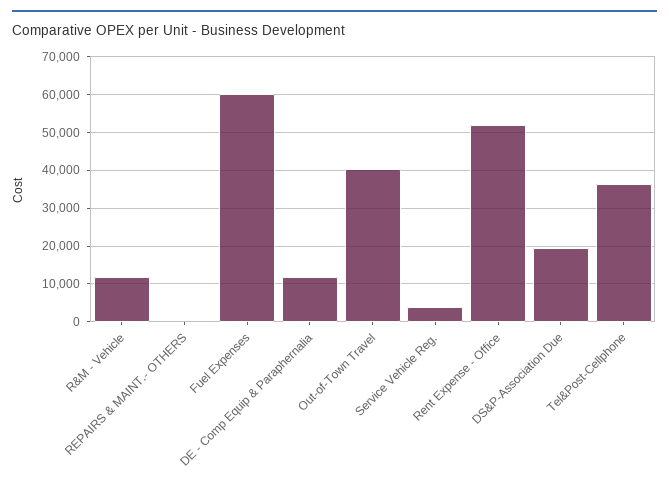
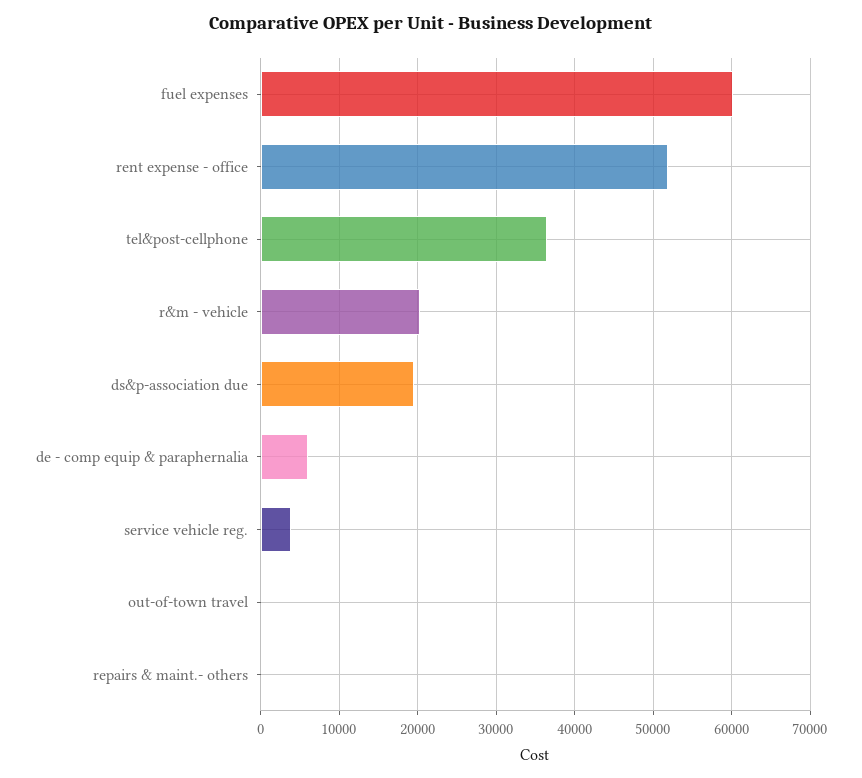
R&M - Vehicle: 12000 -> 20000
DE - Comp Equip & Paraphernalia: 12000 -> 6000
Out-of-Town Travel: 40000 -> 0

